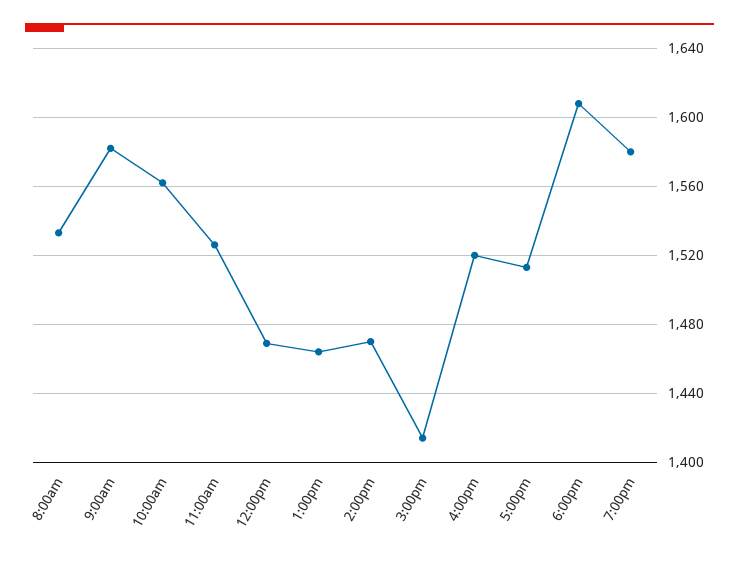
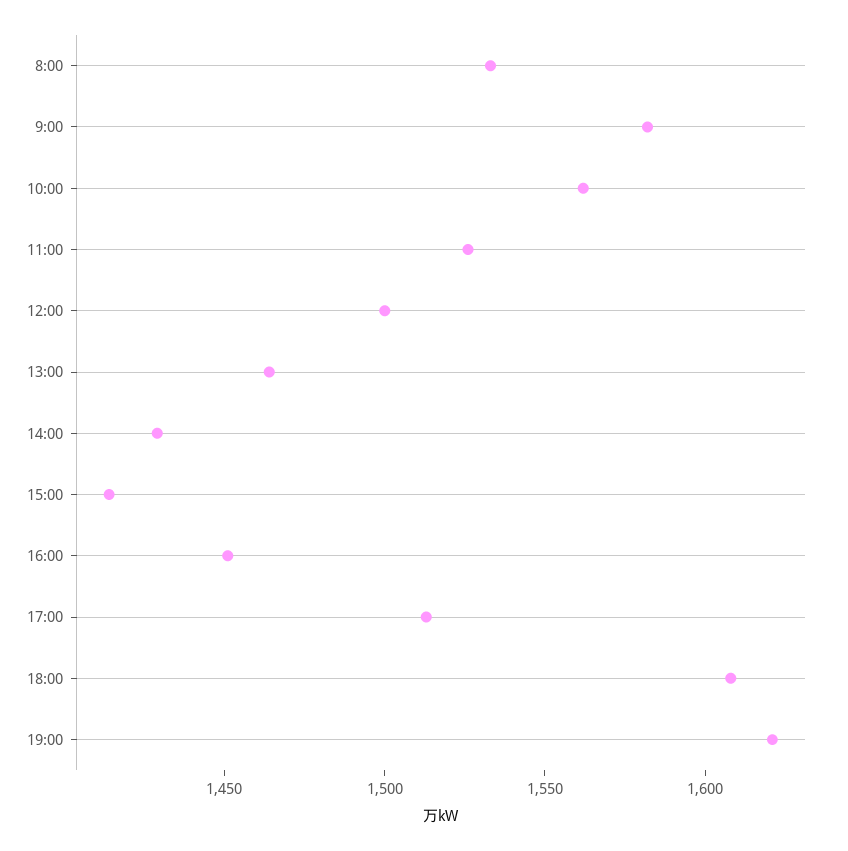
12:00pm: 1470 -> 1500
2:00pm: 1470 -> 1430
4:00pm: 1520 -> 1450
7:00pm: 1580 -> 1620

